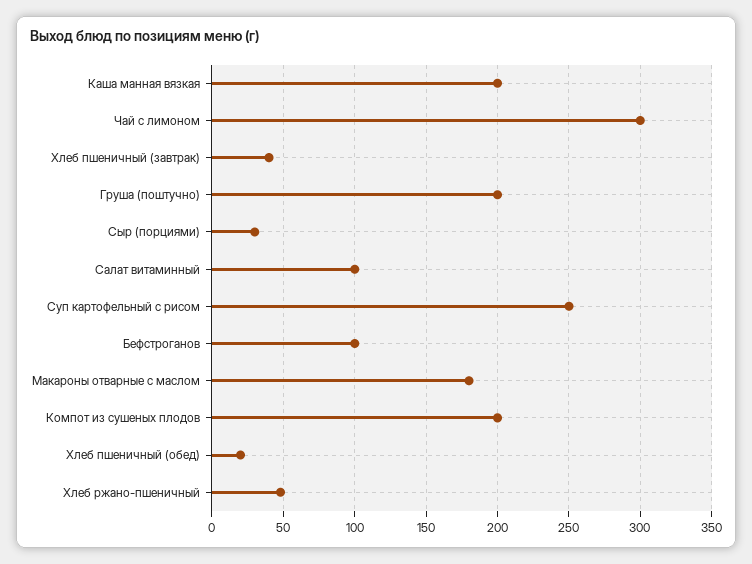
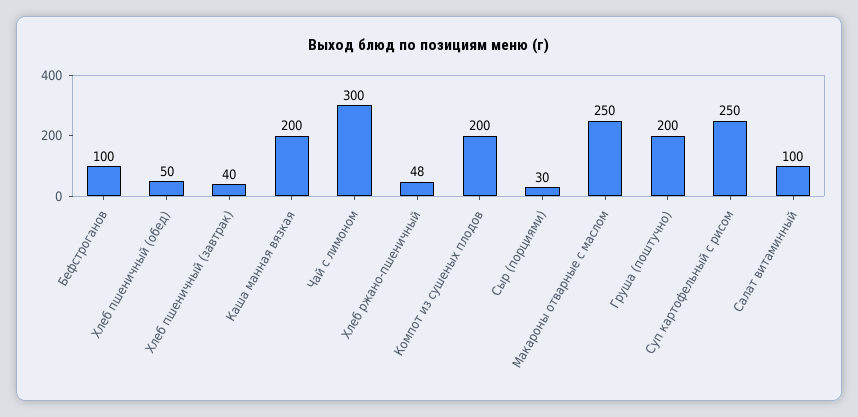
Макароны отварные с маслом: 180 -> 250
Хлеб пшеничный (обед): 20 -> 50

